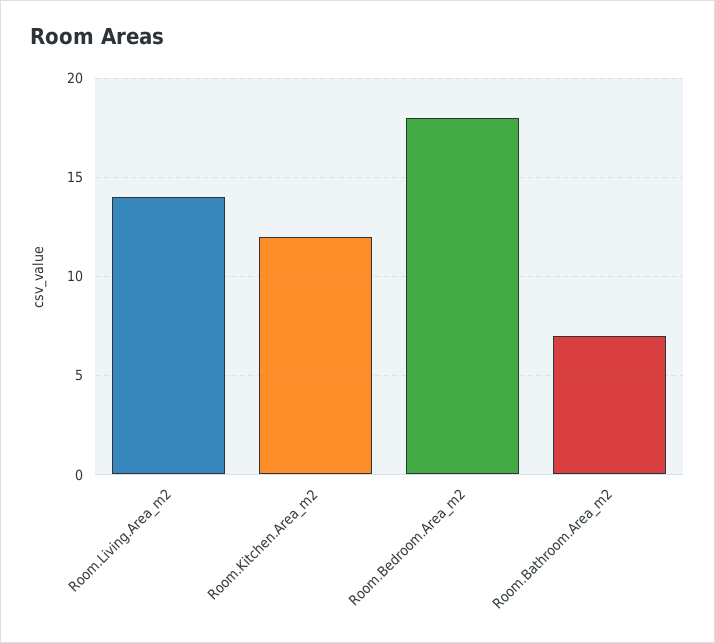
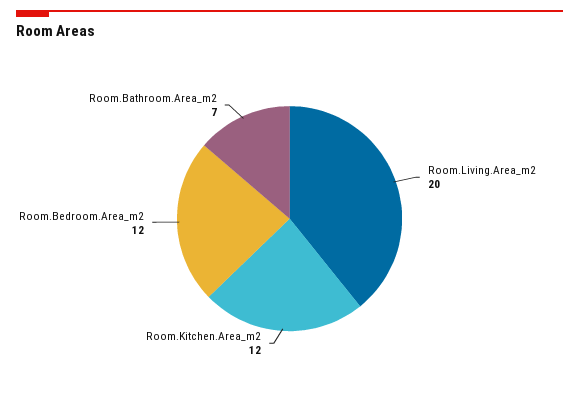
Room.Living.Area_m2: 14 -> 20
Room.Bedroom.Area_m2: 18 -> 12

